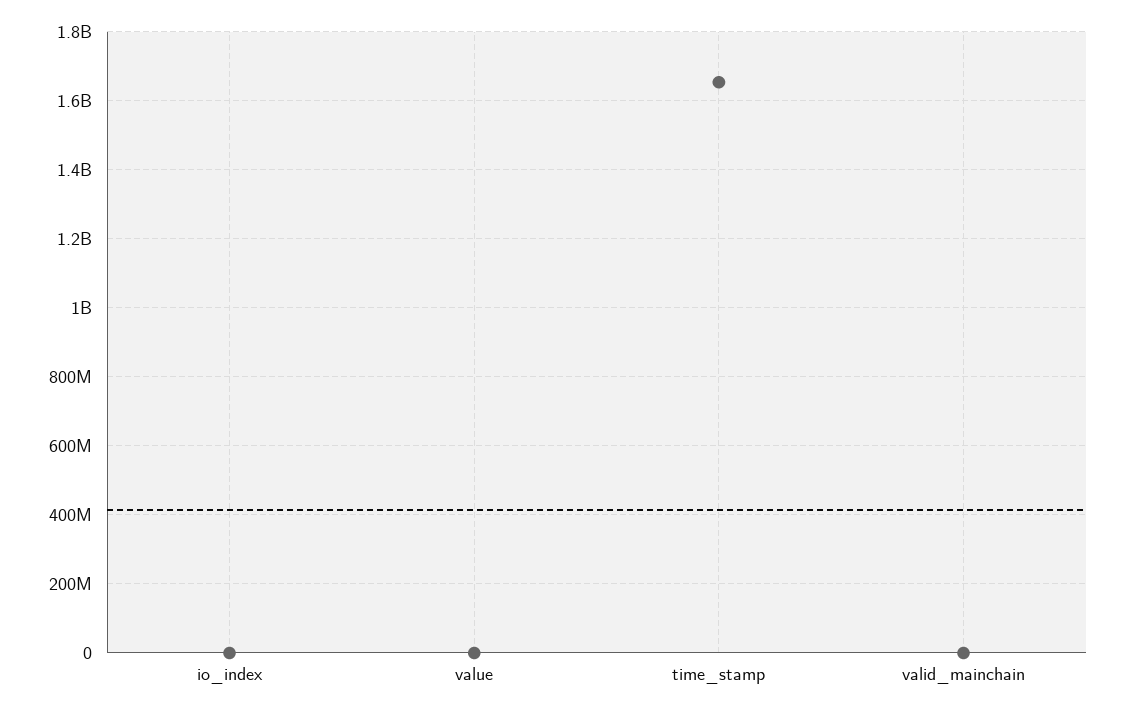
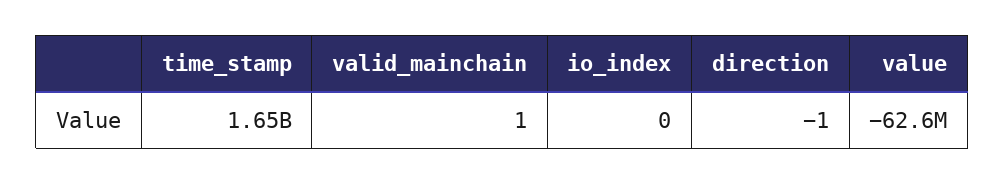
value: 0 -> -62600000
direction: none -> -1

